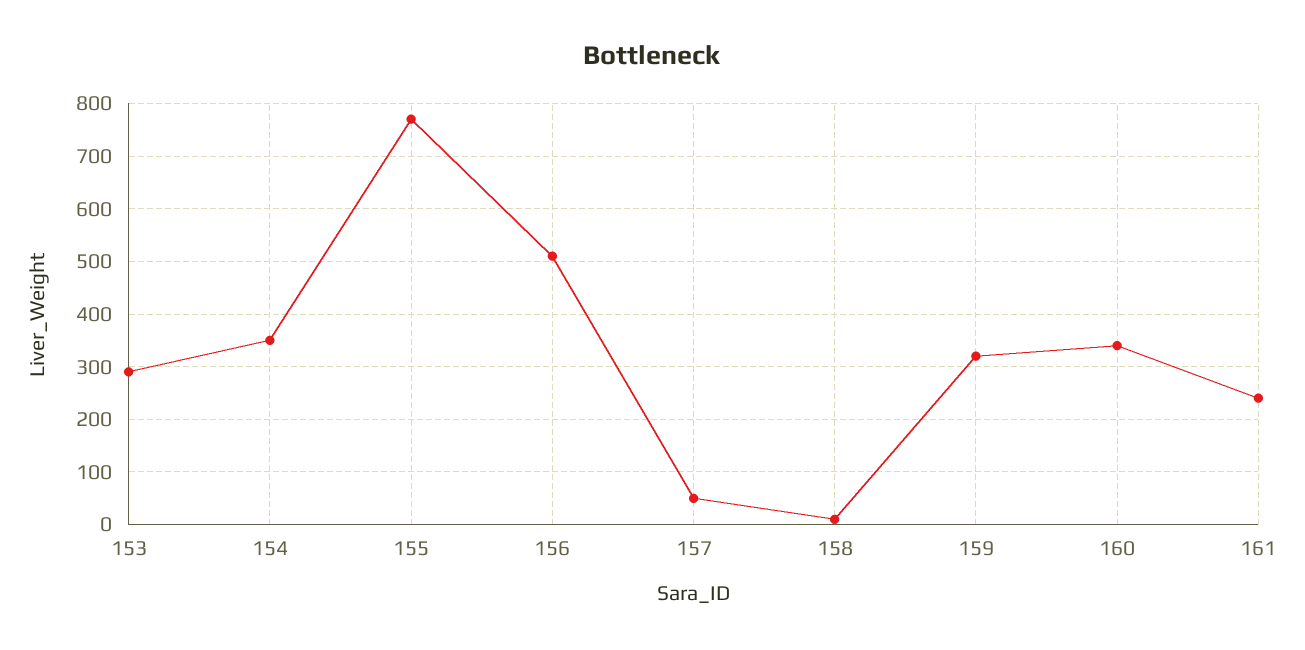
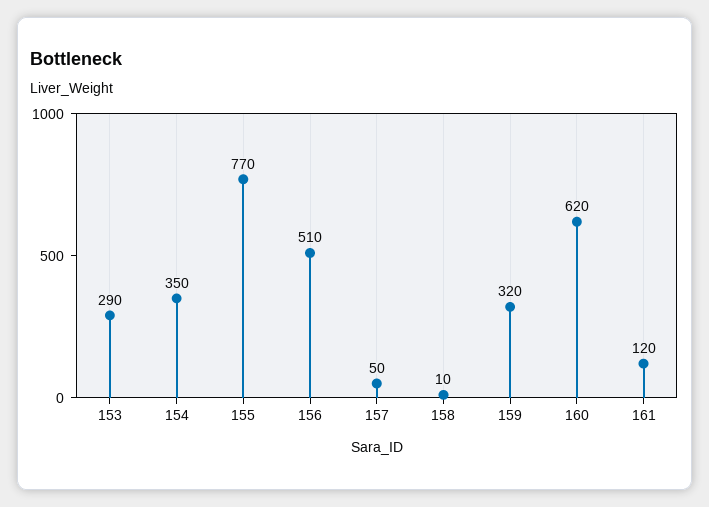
160: 340 -> 620
161: 240 -> 120

